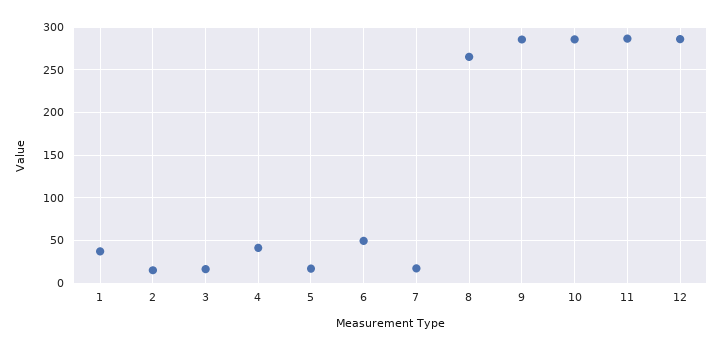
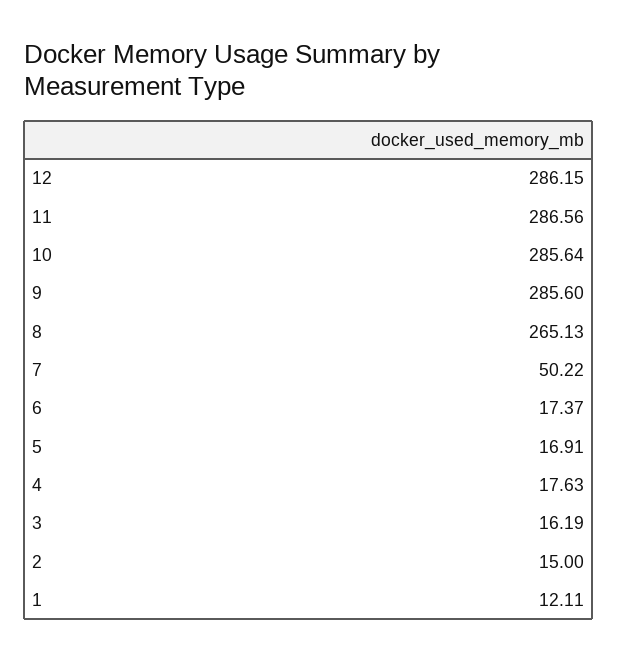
1: 40 -> 12.11
4: 40 -> 17.63
6: 50 -> 17.37
7: 20 -> 50.22

